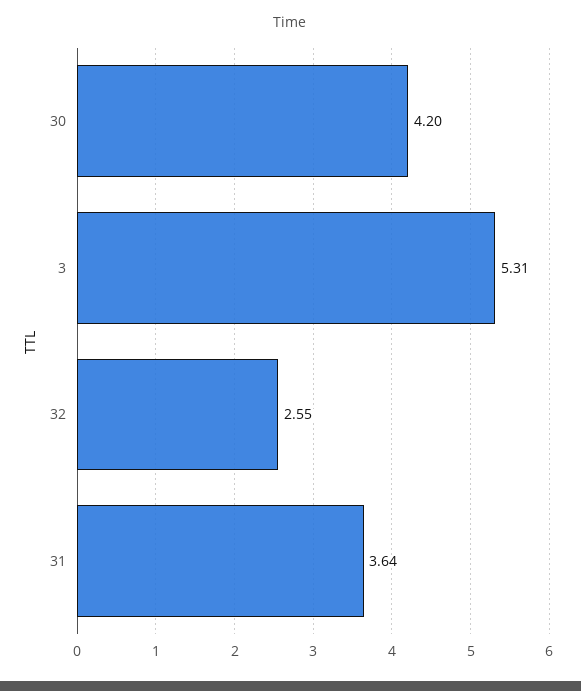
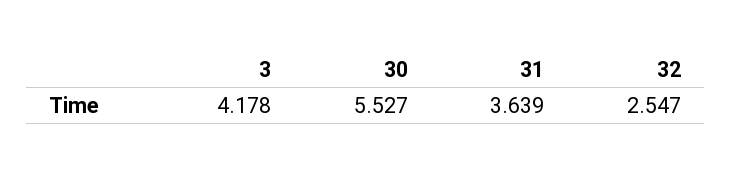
30: 4.2 -> 5.527
3: 5.31 -> 4.178

